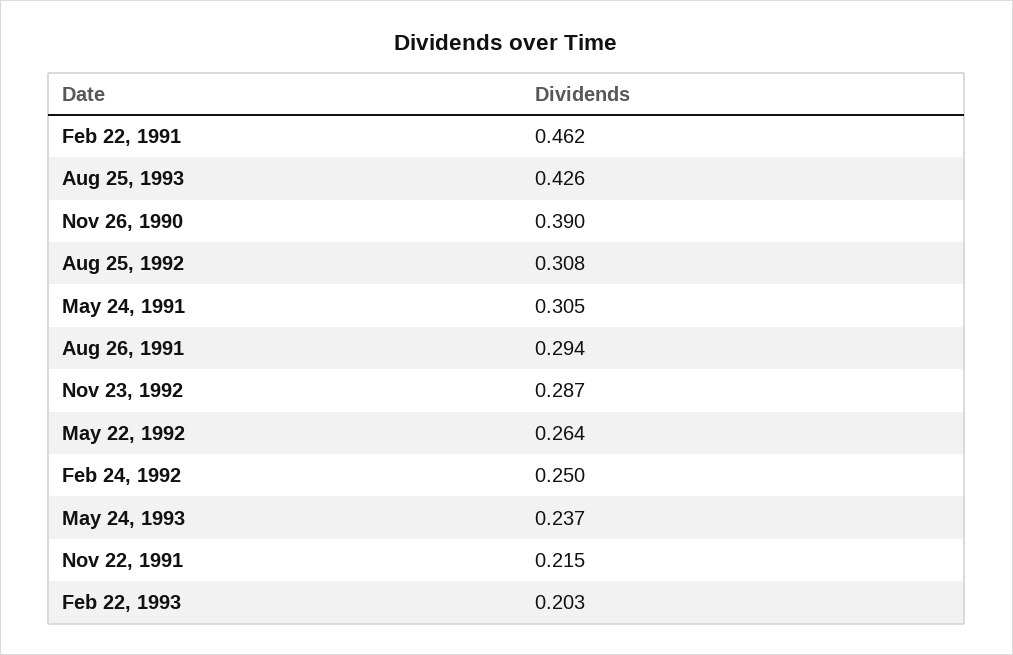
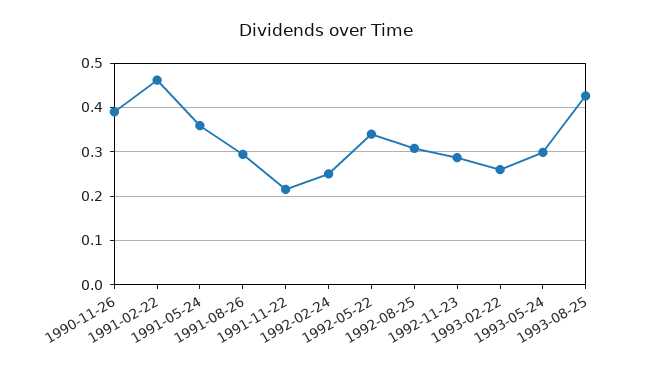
May 24, 1991: 0.305 -> 0.36
May 22, 1992: 0.264 -> 0.34
May 24, 1993: 0.237 -> 0.3
Feb 22, 1993: 0.203 -> 0.26

